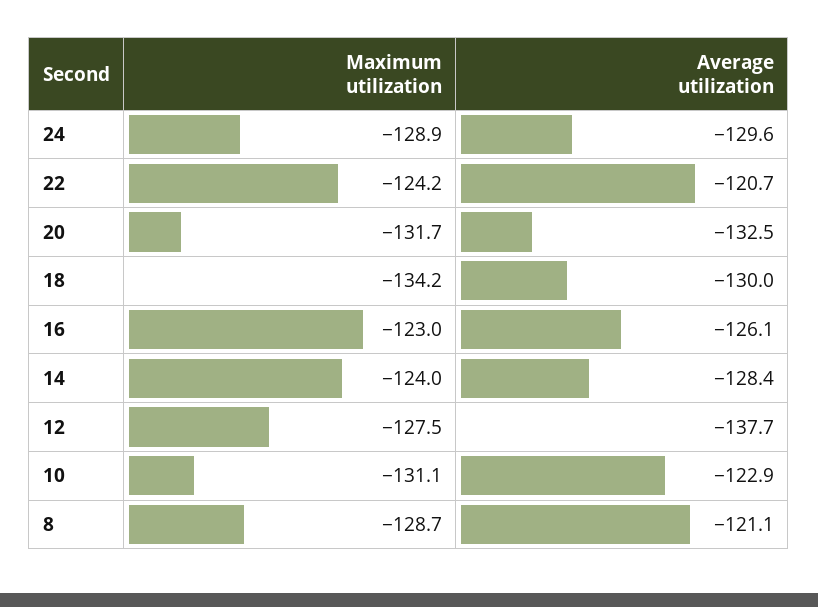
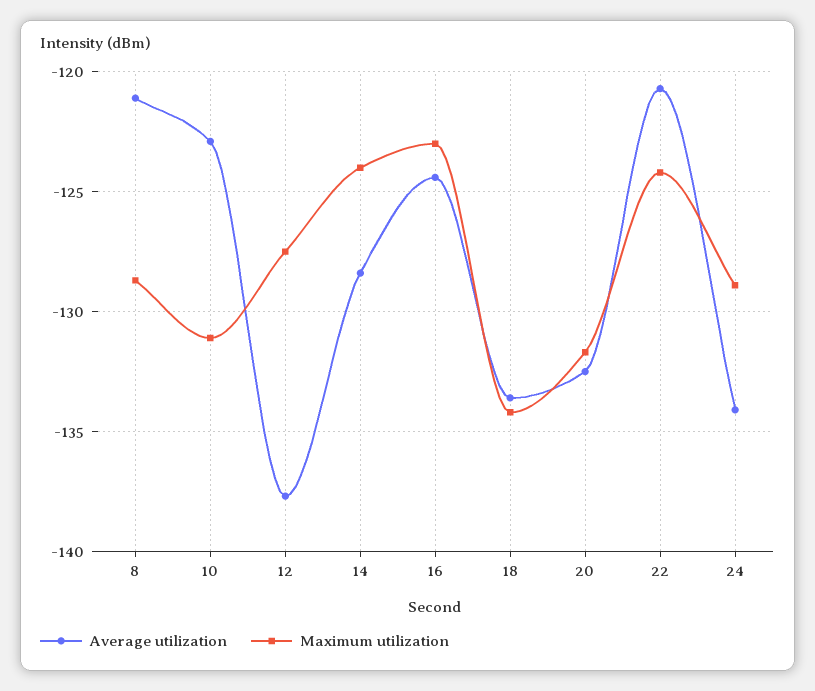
Average utilization, 24: -129.6 -> -134
Average utilization, 18: -130 -> -133.5
Average utilization, 16: -126.1 -> -124.5

